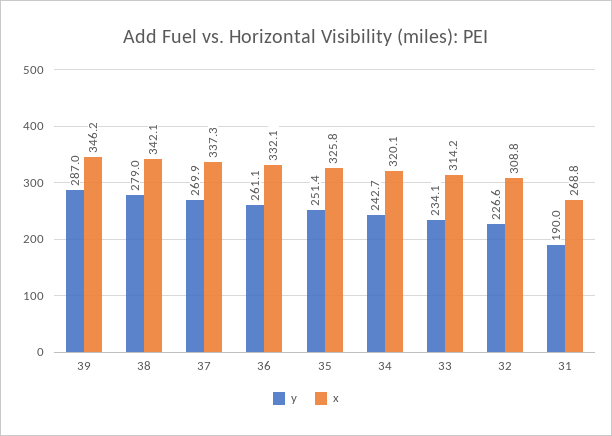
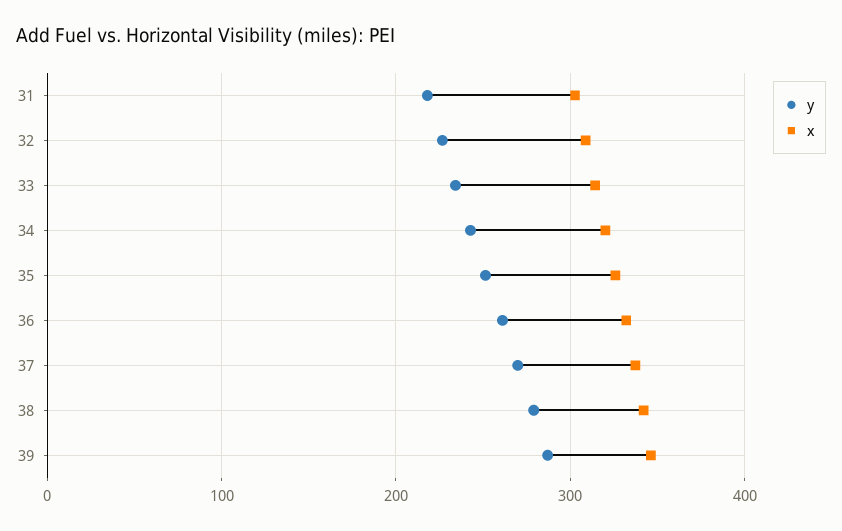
y, 31: 190 -> 220
x, 31: 268.8 -> 300

